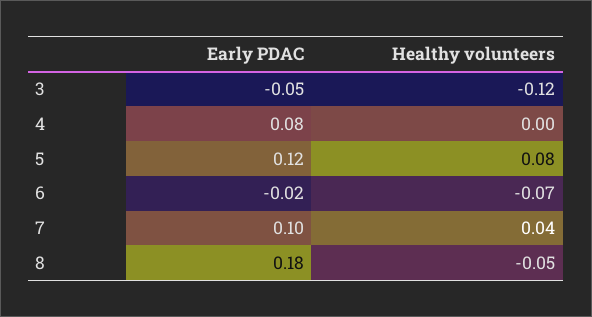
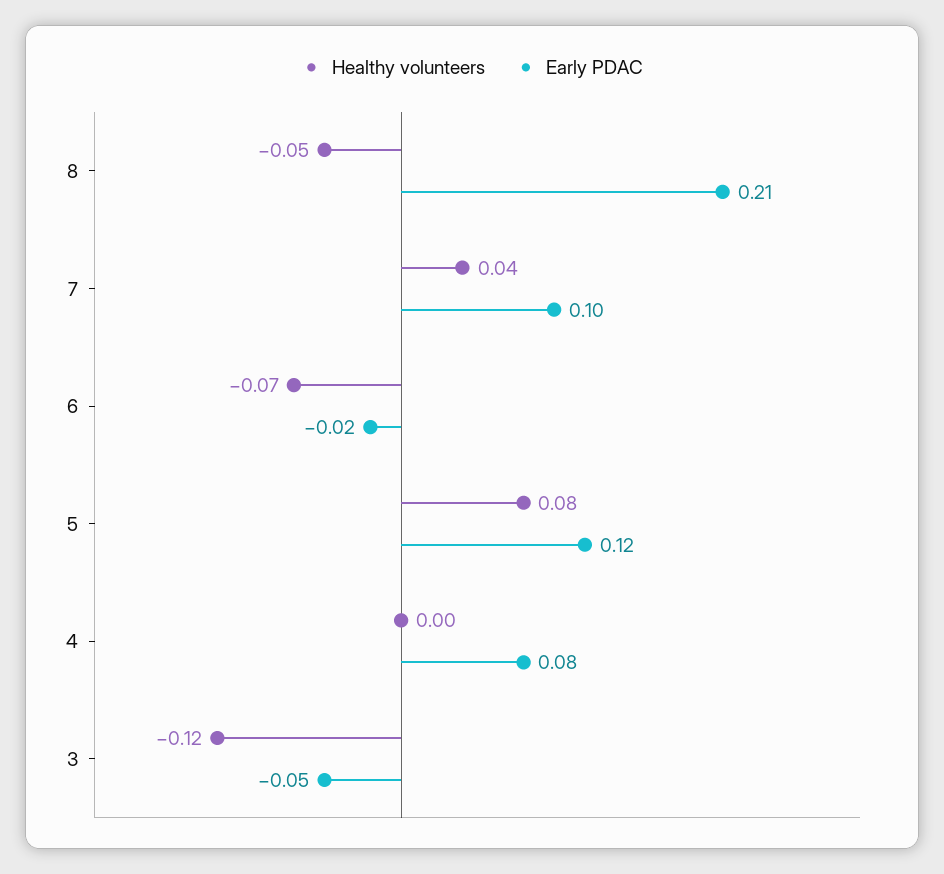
Early PDAC, 8: 0.18 -> 0.21

